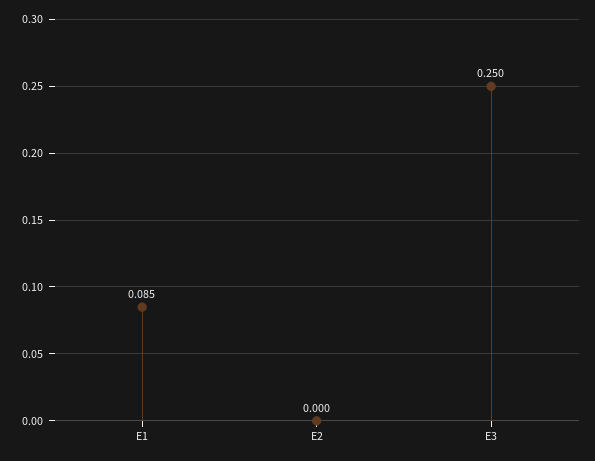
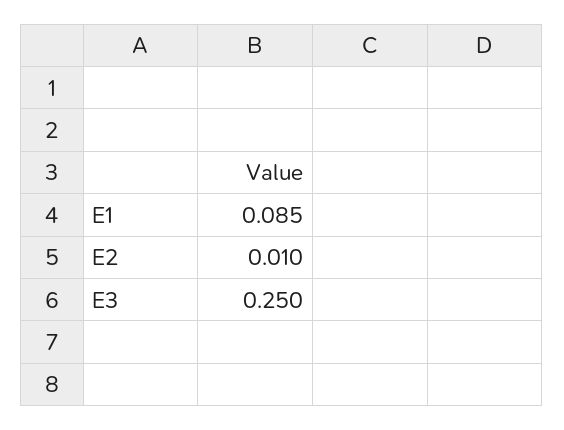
E2: 0 -> 0.01

